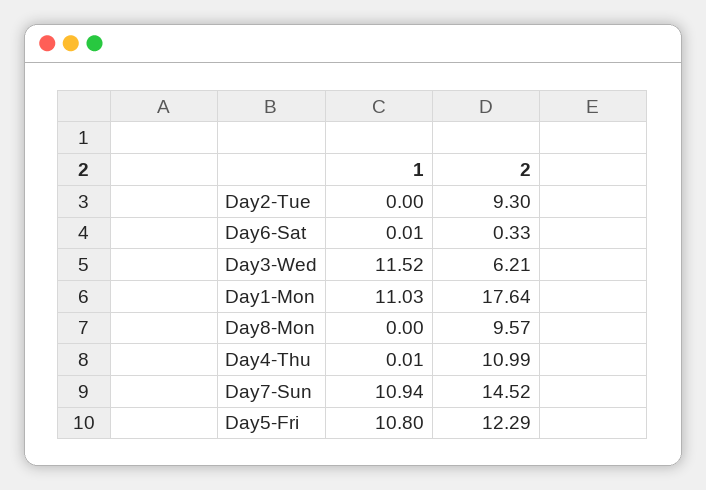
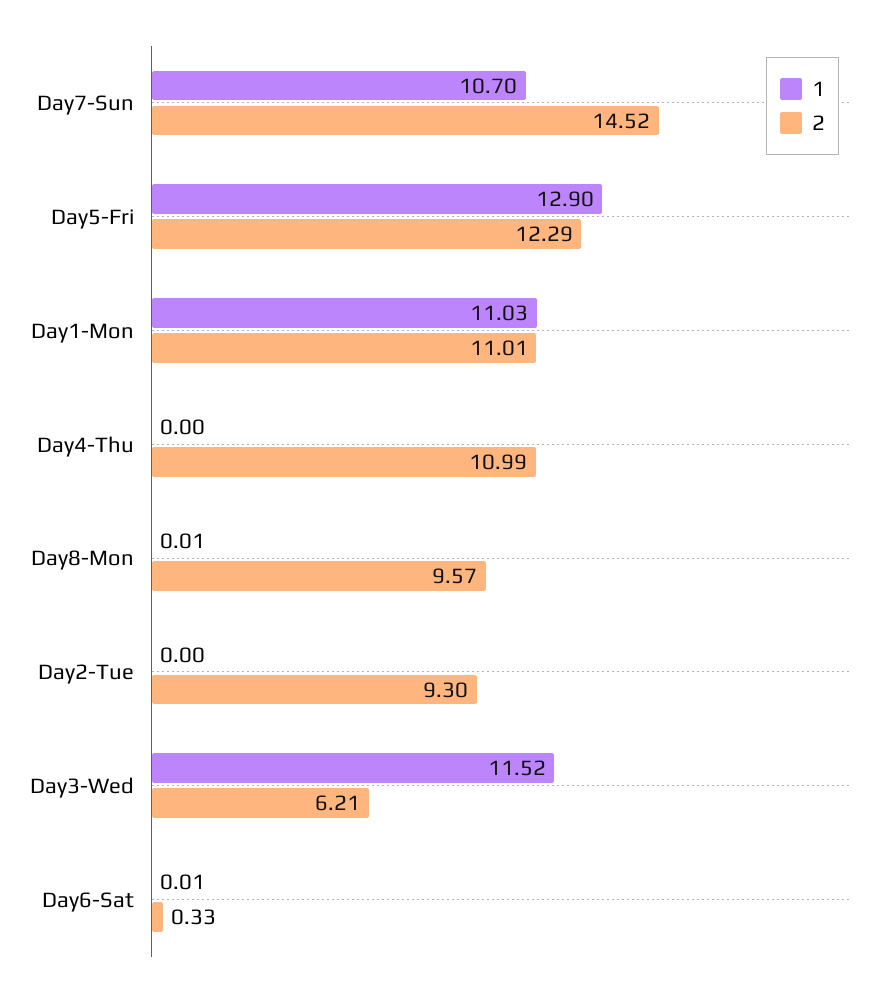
2, Day1-Mon: 17.64 -> 11.01
1, Day8-Mon: 0 -> 0.01
1, Day4-Thu: 0.01 -> 0
1, Day7-Sun: 10.94 -> 10.7
1, Day5-Fri: 10.8 -> 12.9

